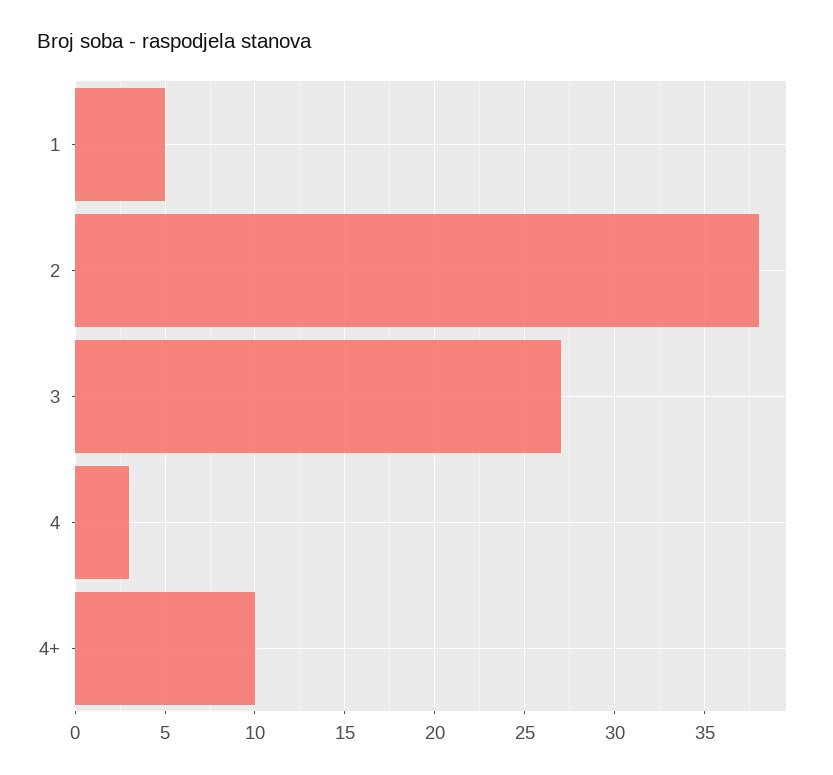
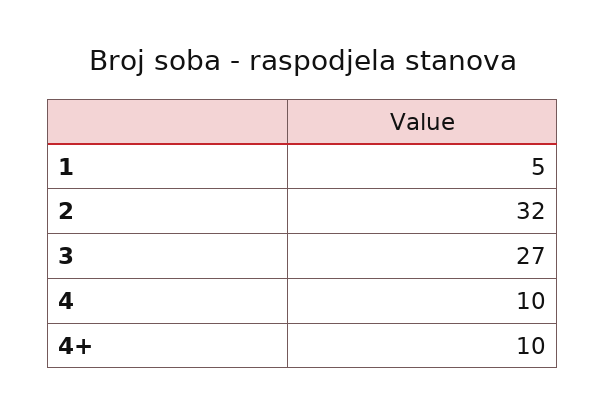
2: 38 -> 32
4: 3 -> 10

